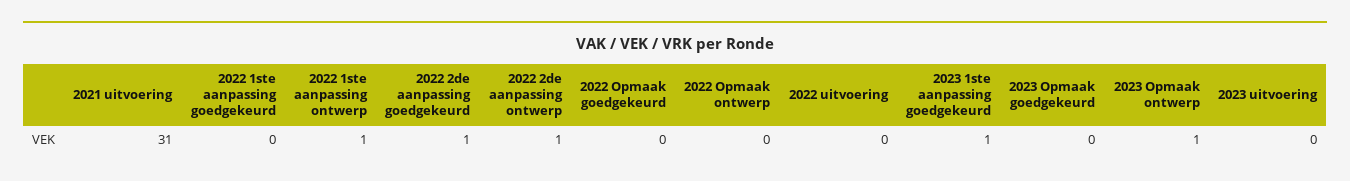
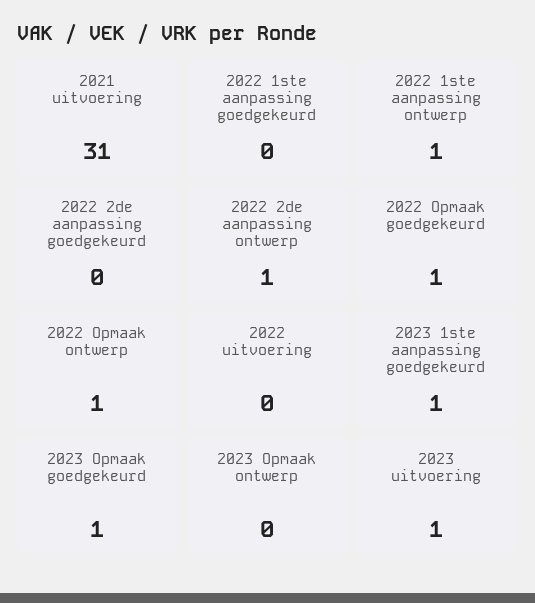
2022 2de aanpassing goedgekeurd: 1 -> 0
2022 Opmaak goedgekeurd: 0 -> 1
2022 Opmaak ontwerp: 0 -> 1
2023 Opmaak goedgekeurd: 0 -> 1
2023 Opmaak ontwerp: 1 -> 0
2023 uitvoering: 0 -> 1

